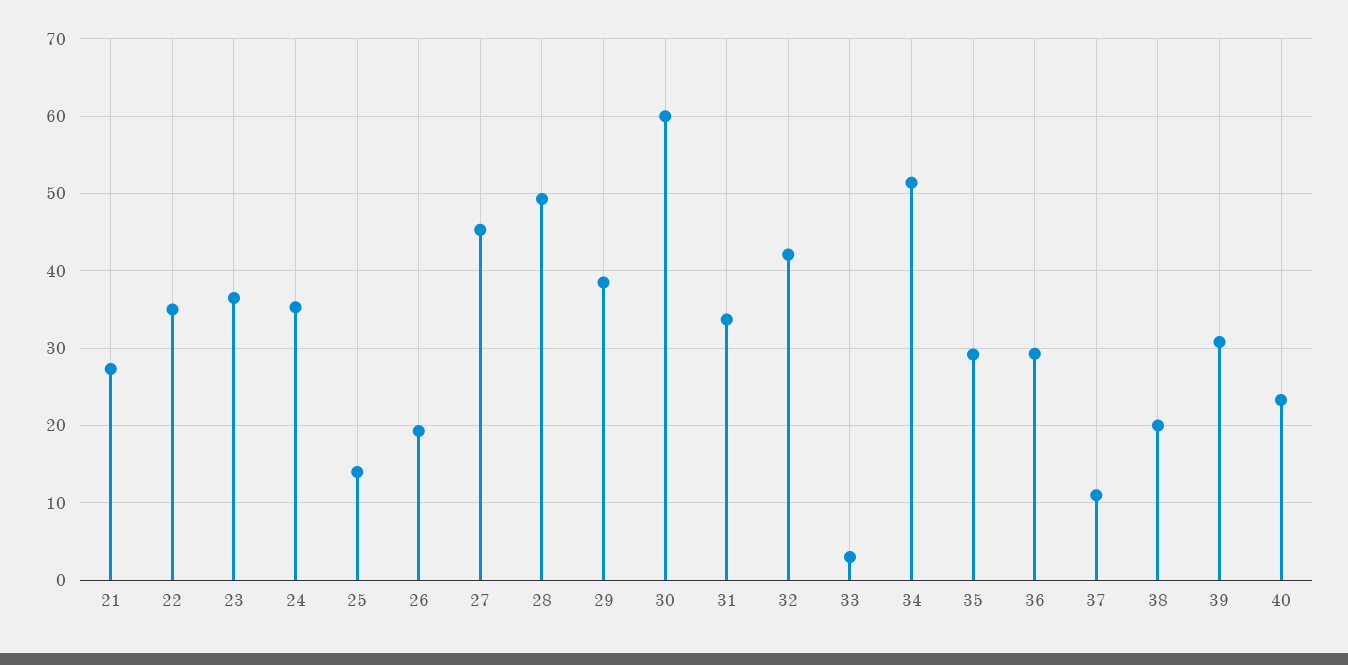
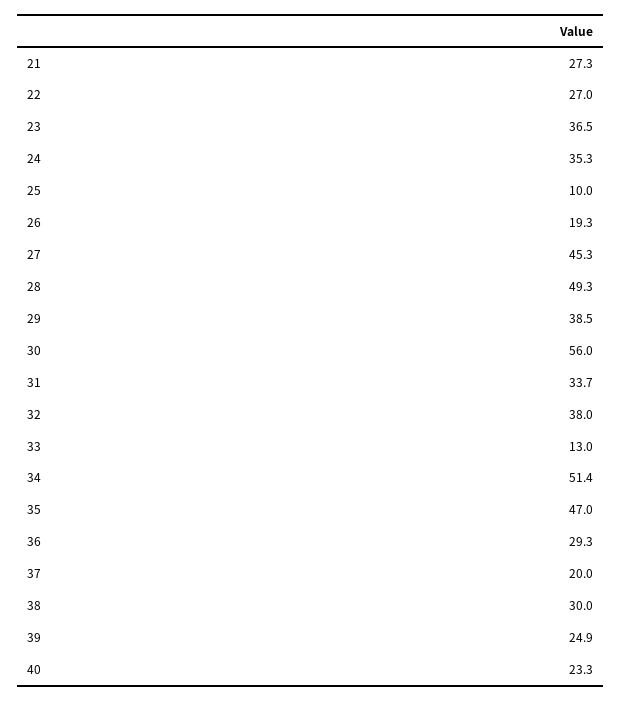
22: 35 -> 27
25: 14 -> 10
30: 60 -> 56
32: 42 -> 38
33: 3 -> 13
35: 29 -> 47
37: 11 -> 20
38: 20 -> 30
39: 31 -> 24.9

